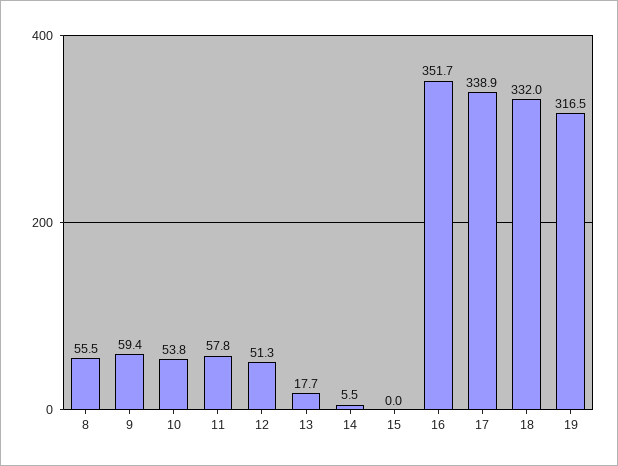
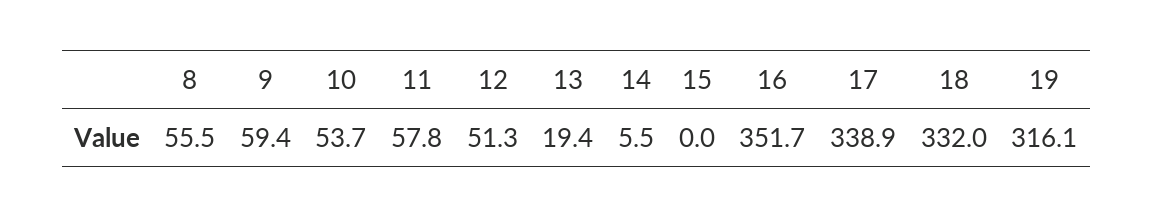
10: 53.8 -> 53.7
13: 17.7 -> 19.4
19: 316.5 -> 316.1

